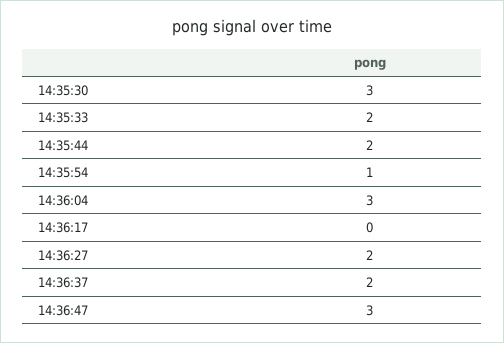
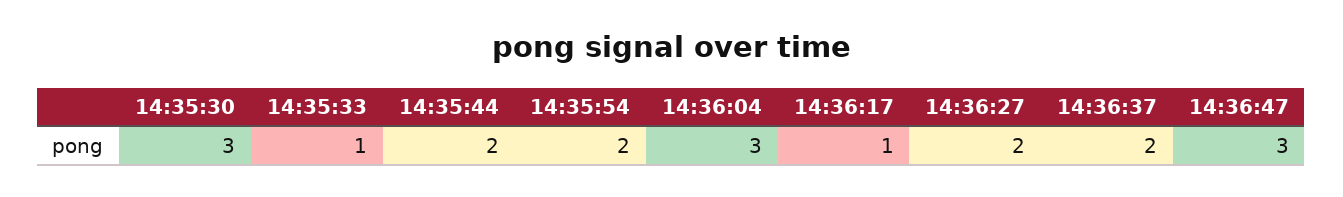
14:35:33: 2 -> 1
14:35:54: 1 -> 2
14:36:17: 0 -> 1

